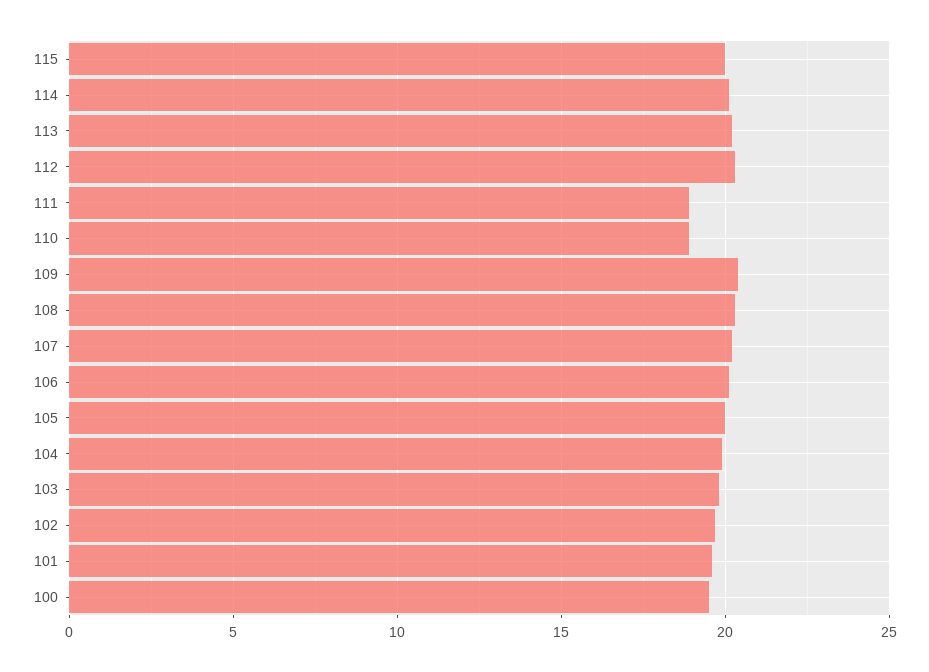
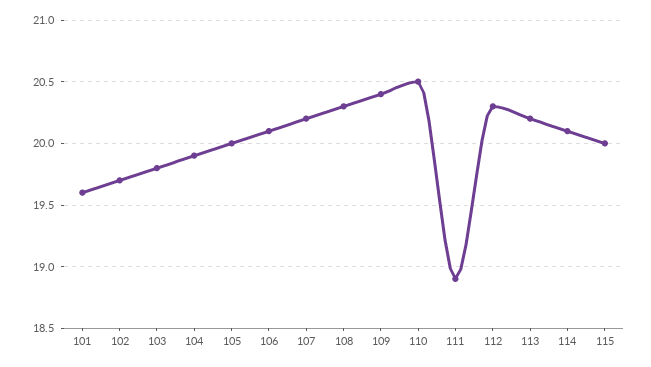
110: 19 -> 20.5
100: 19.5 -> none

